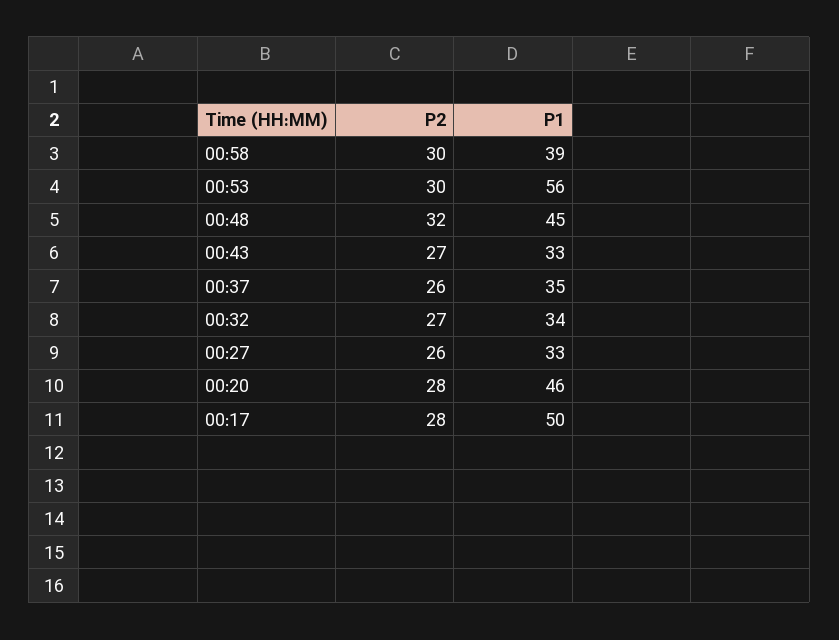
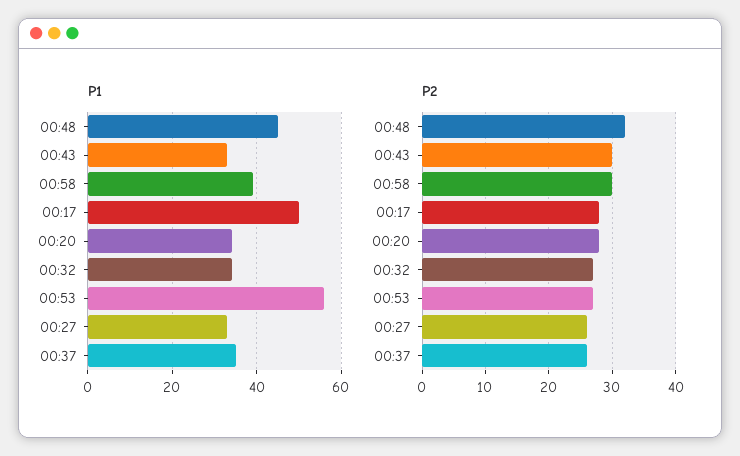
P2, 00:53: 30 -> 27
P2, 00:43: 27 -> 30
P1, 00:20: 46 -> 35

